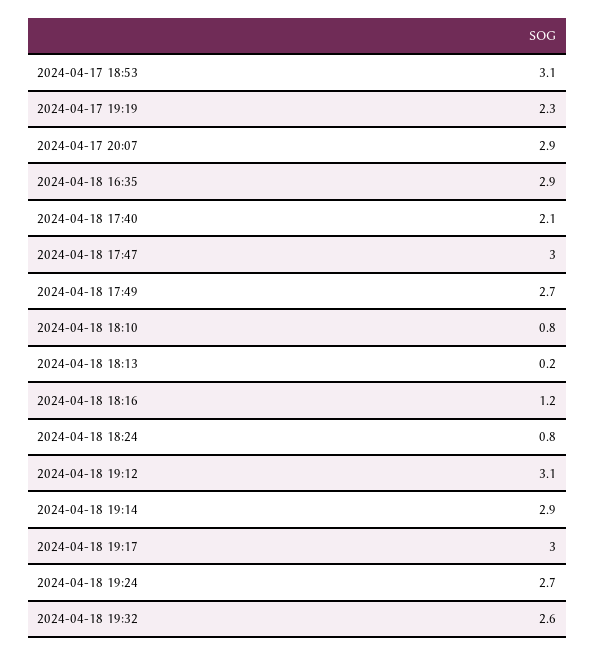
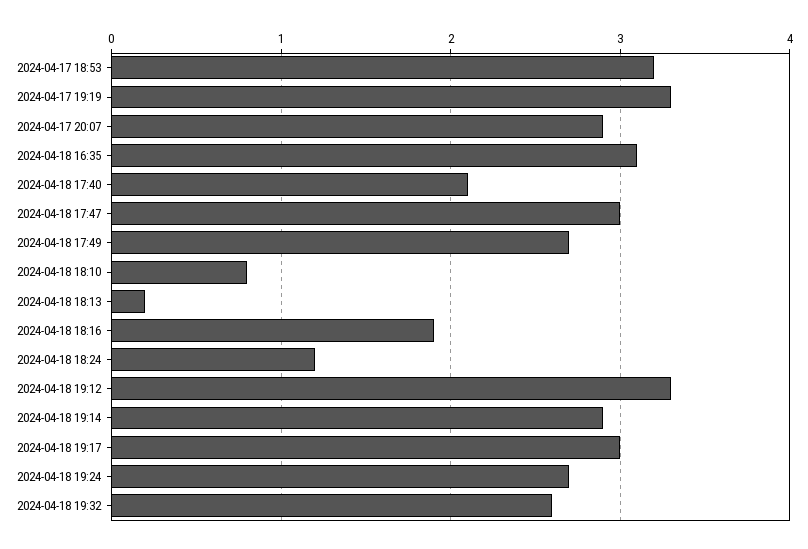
2024-04-17 18:53: 3.1 -> 3.2
2024-04-17 19:19: 2.3 -> 3.3
2024-04-18 16:35: 2.9 -> 3.1
2024-04-18 18:16: 1.2 -> 1.9
2024-04-18 18:24: 0.8 -> 1.2
2024-04-18 19:12: 3.1 -> 3.3

